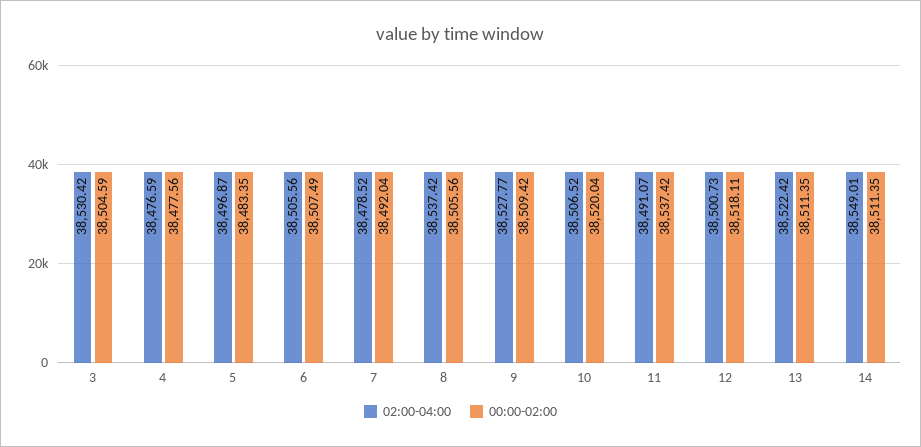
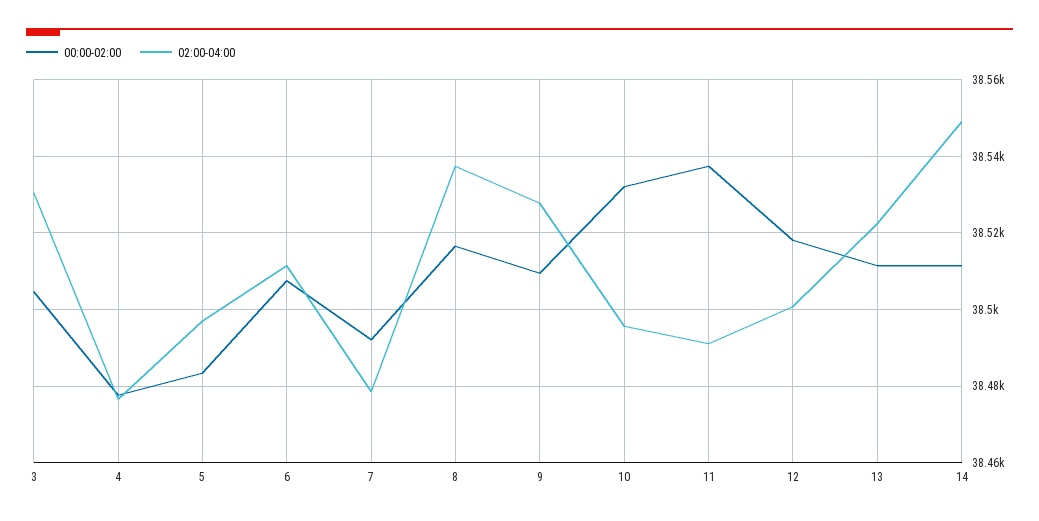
02:00-04:00, 6: 38505.56 -> 38512
00:00-02:00, 8: 38505.56 -> 38516
02:00-04:00, 10: 38506.52 -> 38496
00:00-02:00, 10: 38520.04 -> 38532

